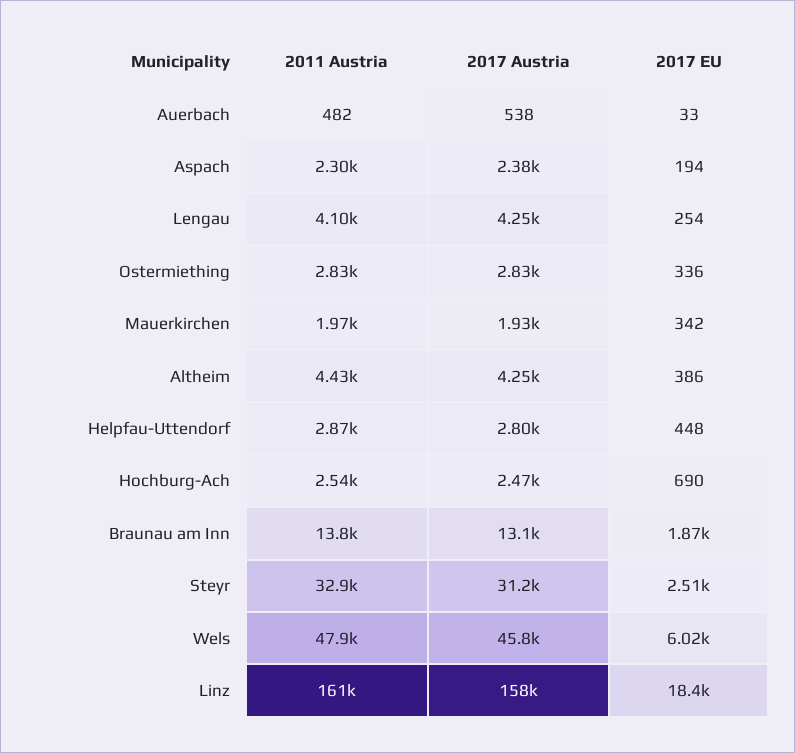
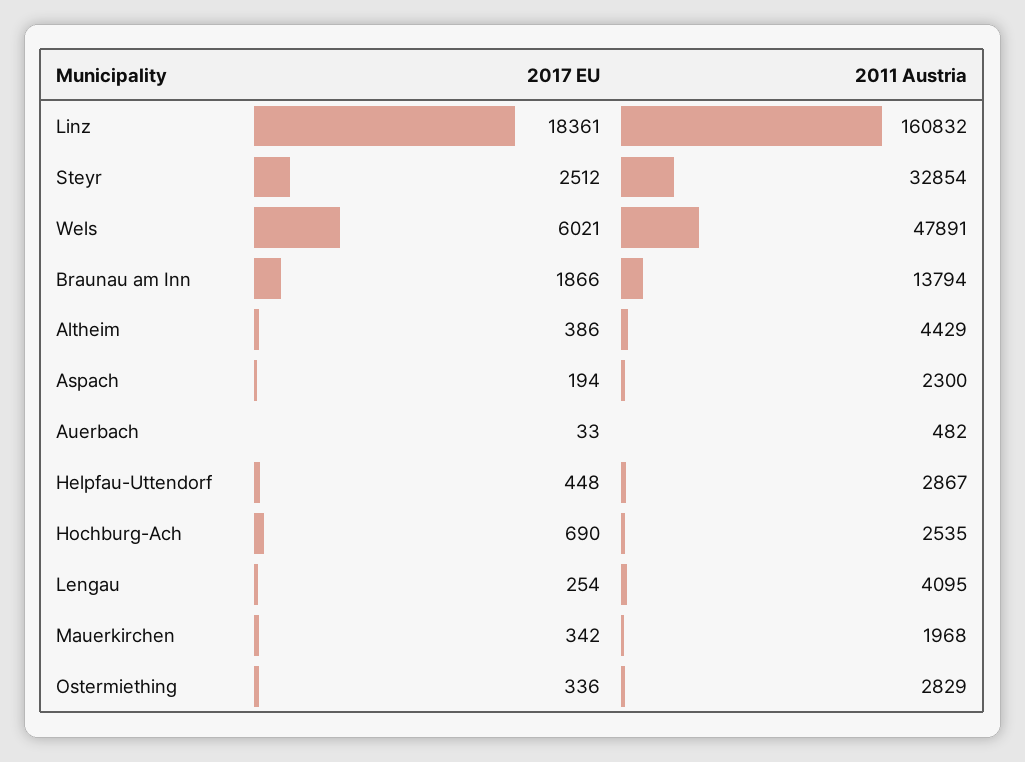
2017 Austria, Auerbach: 538 -> none
2017 Austria, Aspach: 2380 -> none
2017 Austria, Lengau: 4250 -> none
2017 Austria, Ostermiething: 2830 -> none
2017 Austria, Mauerkirchen: 1930 -> none
2017 Austria, Altheim: 4250 -> none
2017 Austria, Helpfau-Uttendorf: 2800 -> none
2017 Austria, Hochburg-Ach: 2470 -> none
2017 Austria, Braunau am Inn: 13100 -> none
2017 Austria, Steyr: 31200 -> none
2017 Austria, Wels: 45800 -> none
2017 Austria, Linz: 158000 -> none

